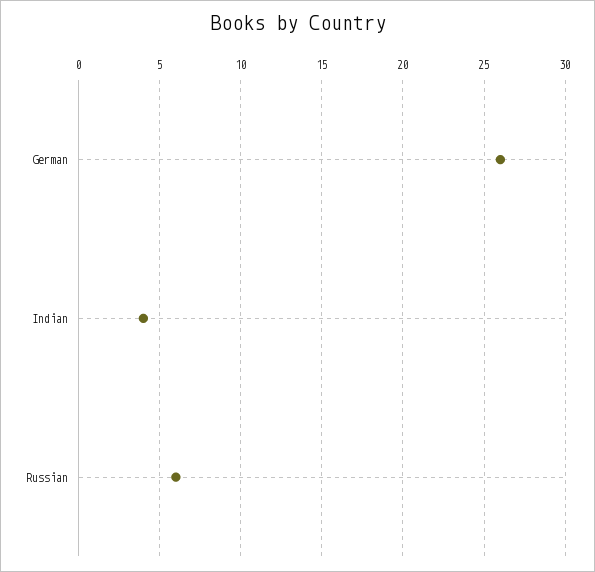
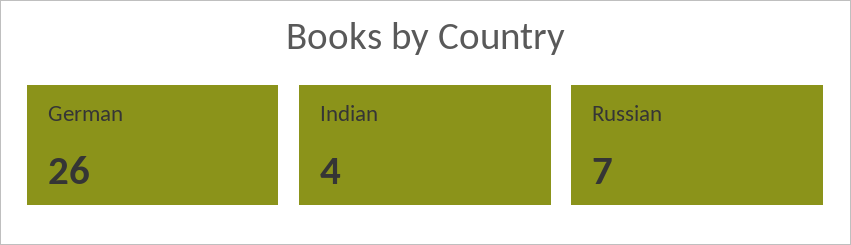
Russian: 6 -> 7

